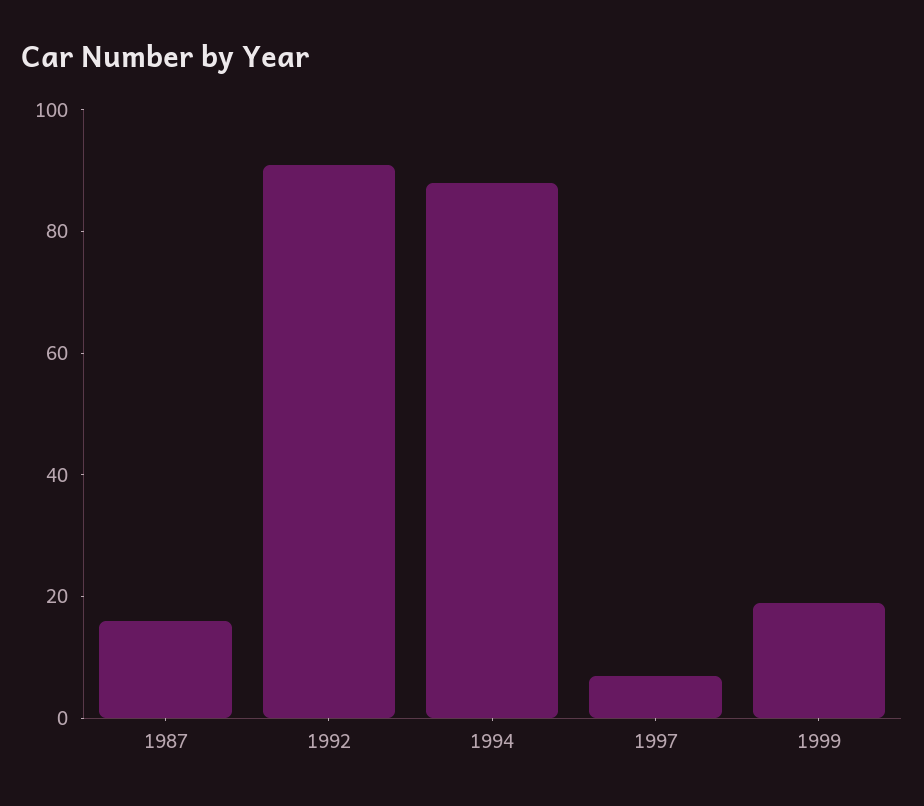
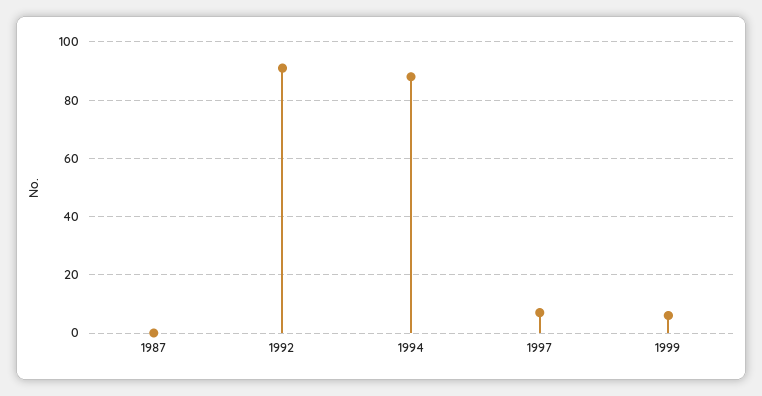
1987: 15 -> 0
1999: 20 -> 5

